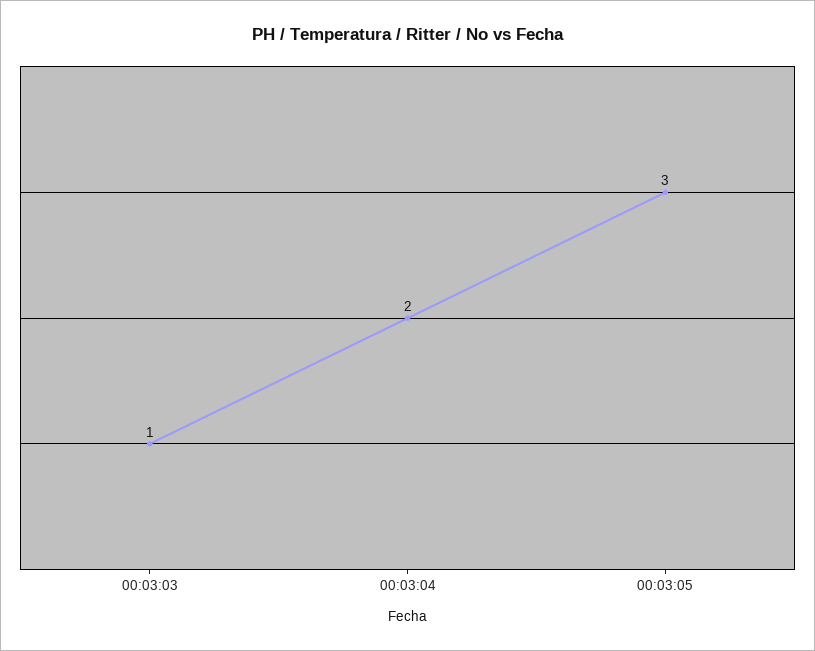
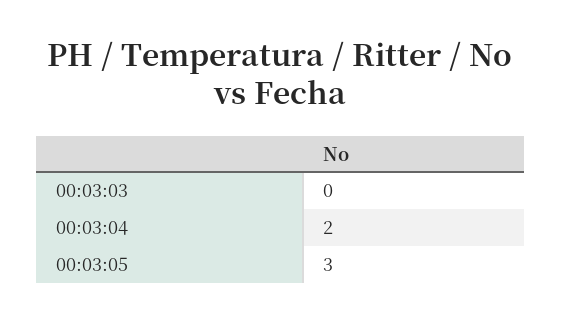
00:03:03: 1 -> 0

